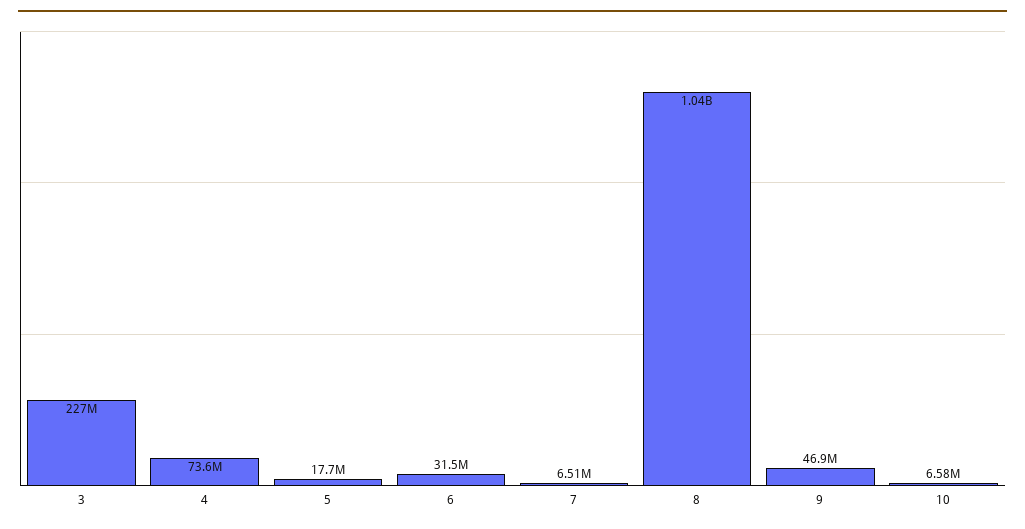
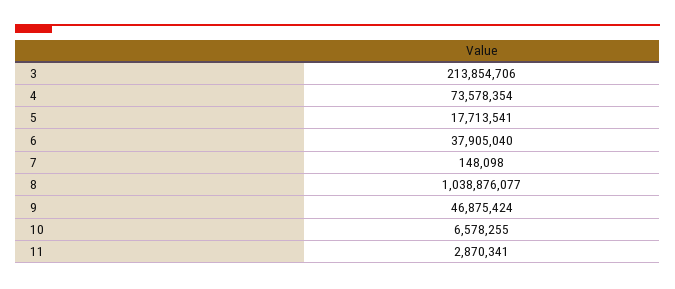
3: 227000000 -> 213854706
6: 31500000 -> 37905040
7: 6510000 -> 148098
11: none -> 2870341

